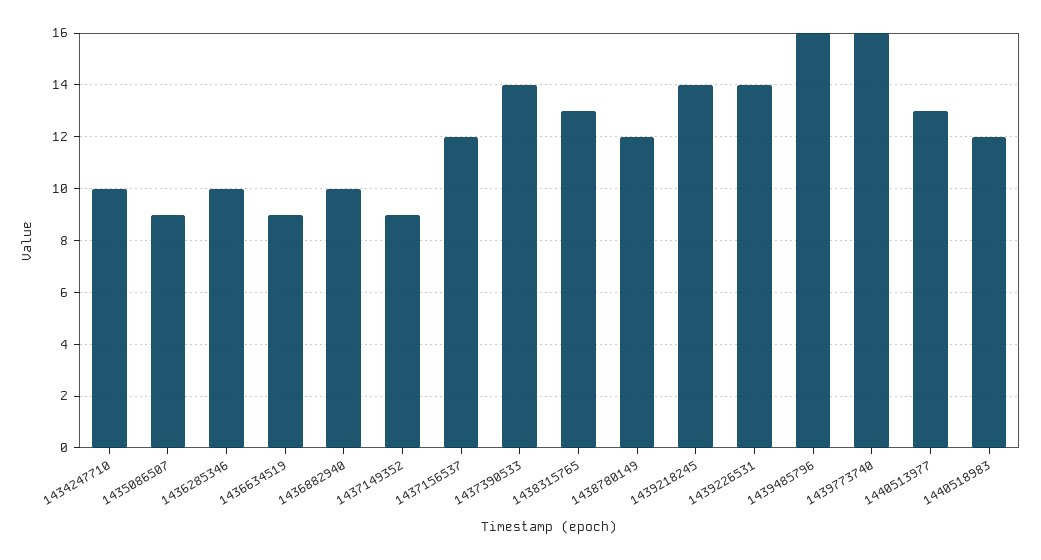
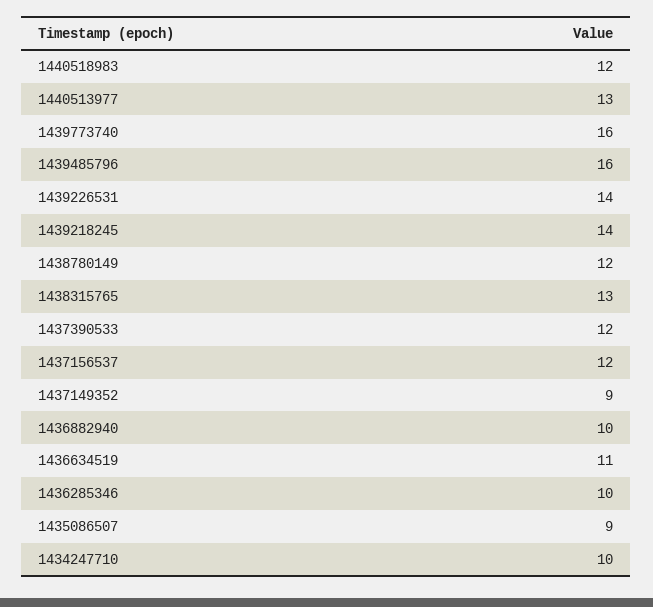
1436634519: 9 -> 11
1437390533: 14 -> 12

